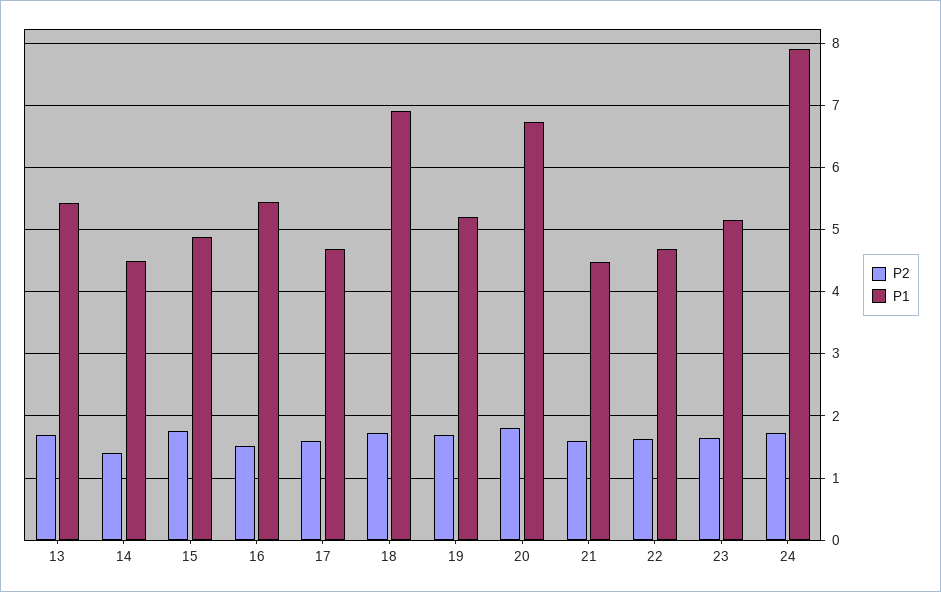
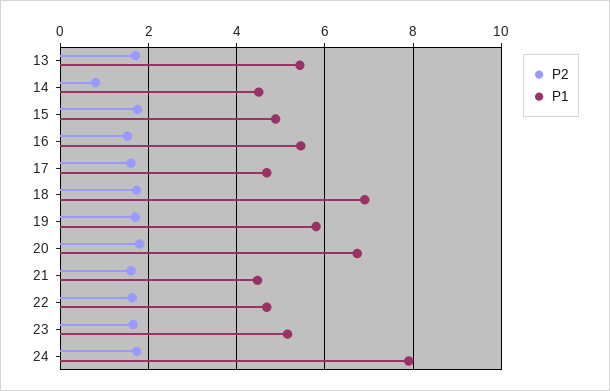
P2, 14: 1.4 -> 0.8
P1, 19: 5.2 -> 5.8

